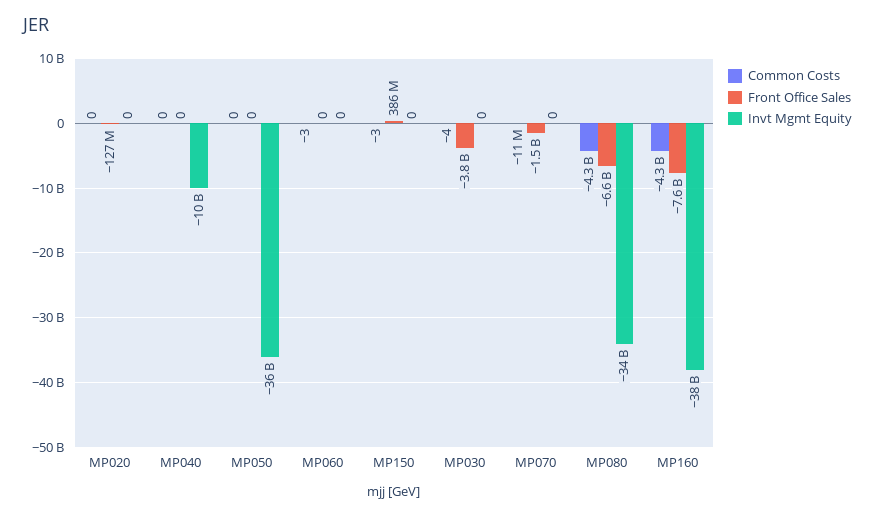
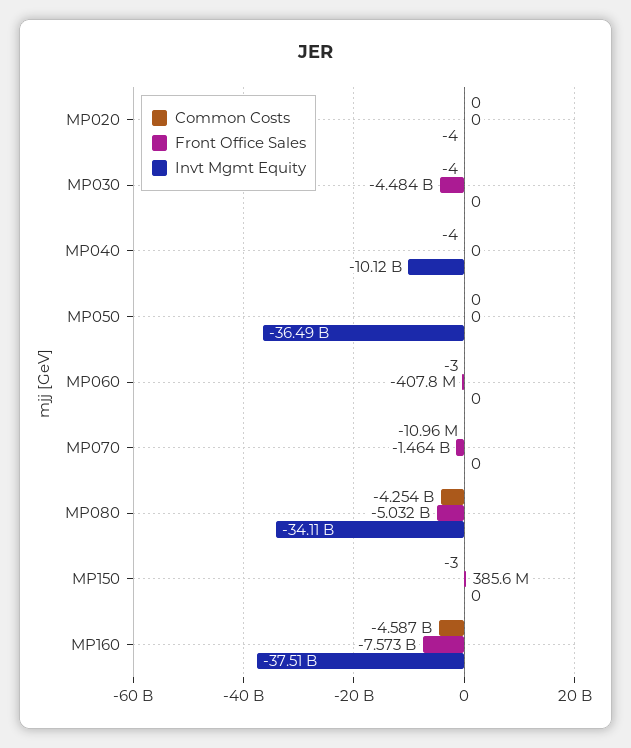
Front Office Sales, MP020: -127000000 -> 0
Invt Mgmt Equity, MP020: 0 -> -4
Common Costs, MP040: 0 -> -4
Front Office Sales, MP060: 0 -> -407800000
Front Office Sales, MP030: -3800000000 -> -4484000000
Front Office Sales, MP080: -6600000000 -> -5032000000
Common Costs, MP160: -4300000000 -> -4587000000

